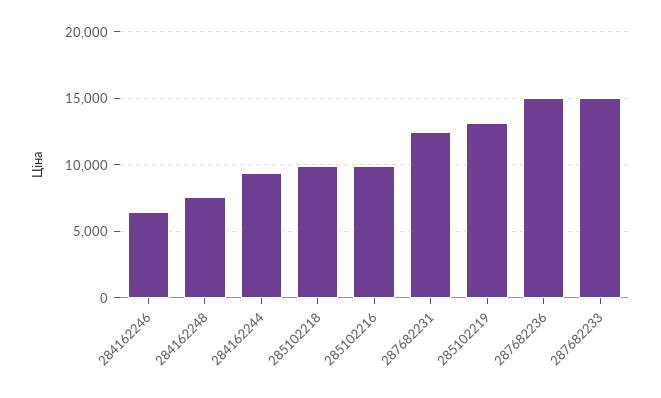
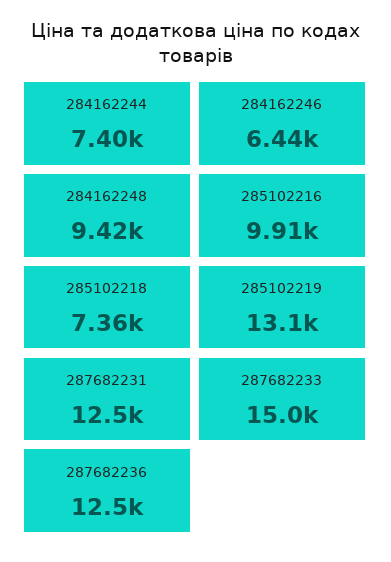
284162248: 7500 -> 9420
284162244: 9500 -> 7400
285102218: 10000 -> 7360
287682236: 15000 -> 12500

